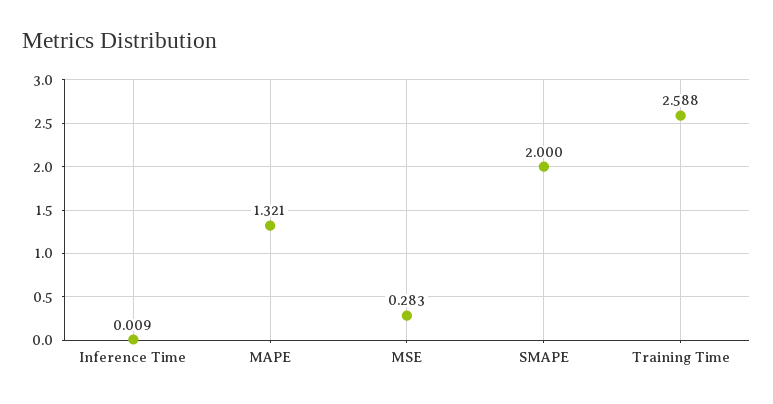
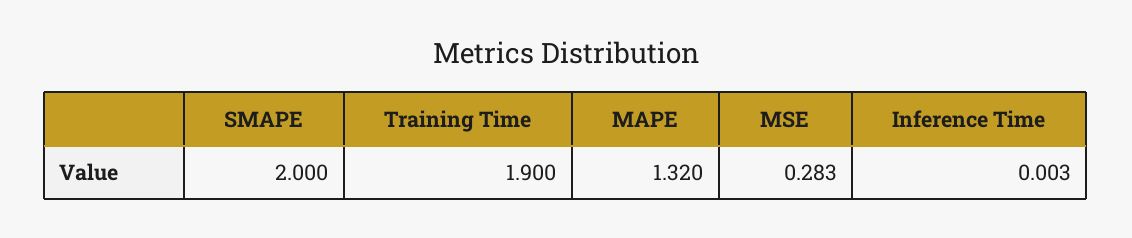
Inference Time: 0.009 -> 0.003
MAPE: 1.321 -> 1.32
Training Time: 2.588 -> 1.9

